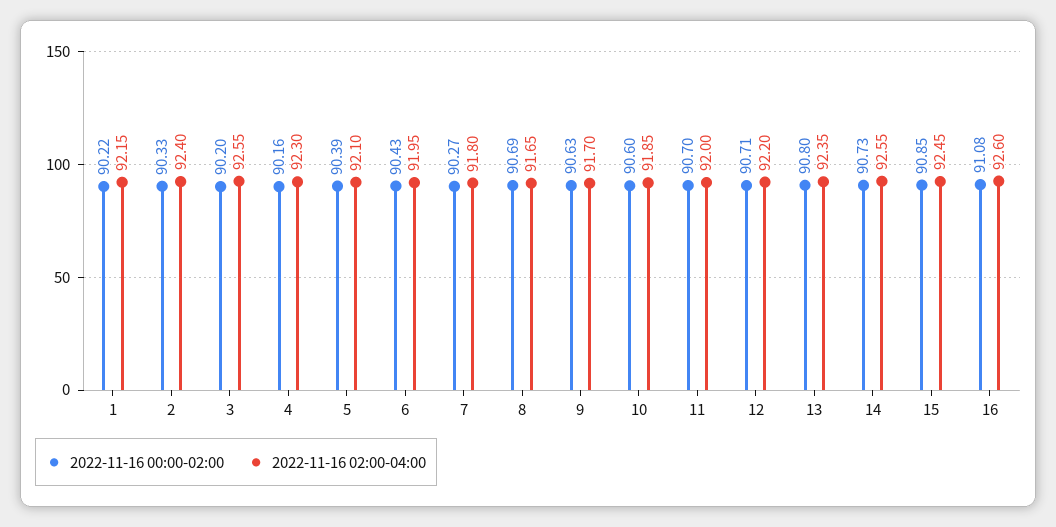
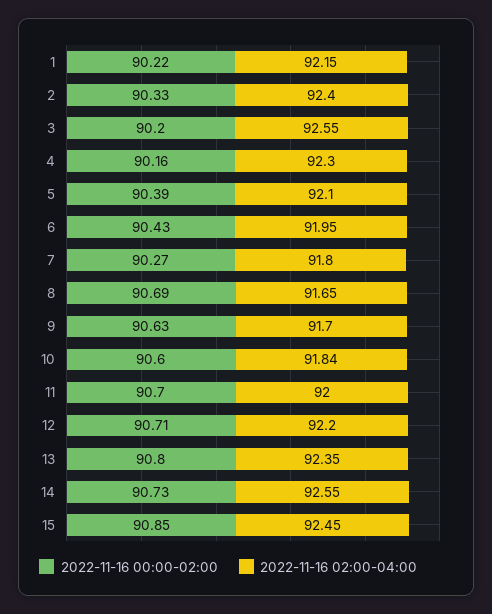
2022-11-16 02:00-04:00, 10: 91.85 -> 91.84
2022-11-16 00:00-02:00, 16: 91.08 -> none
2022-11-16 02:00-04:00, 16: 92.6 -> none

